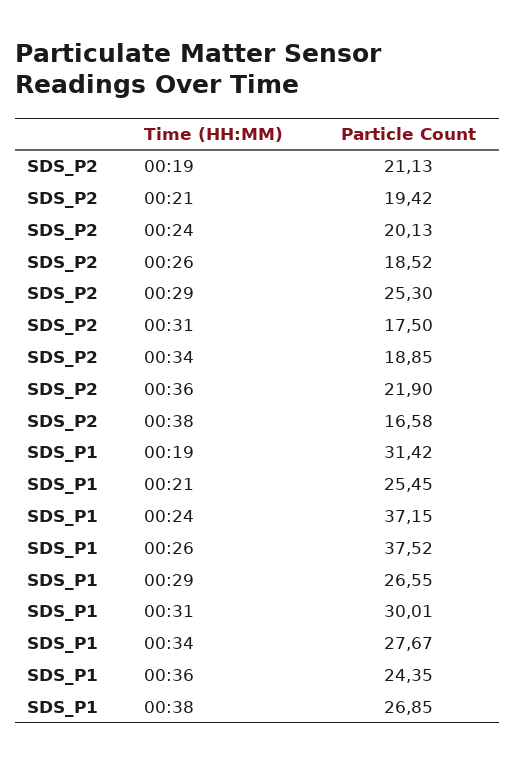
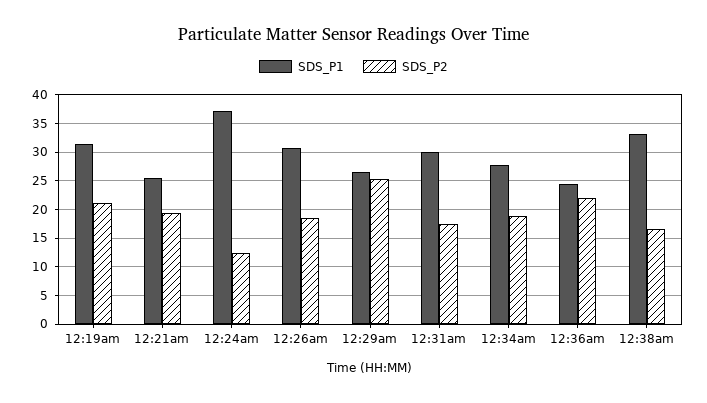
SDS_P2, 00:24: 20.13 -> 12.5
SDS_P1, 00:26: 37.52 -> 30
SDS_P1, 00:38: 26.85 -> 32.5

